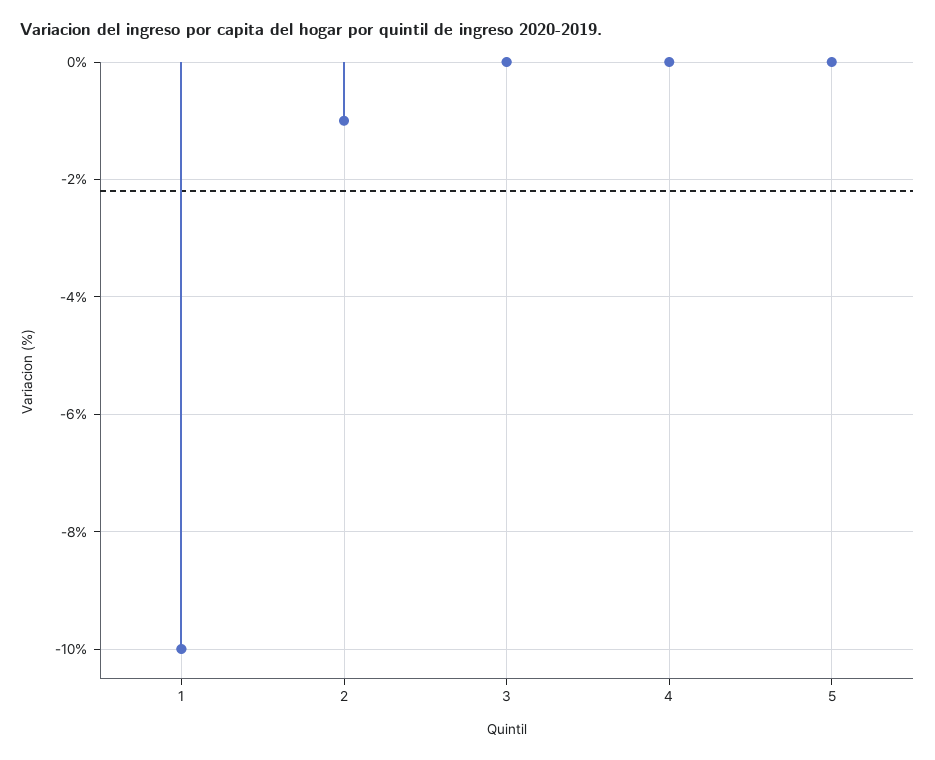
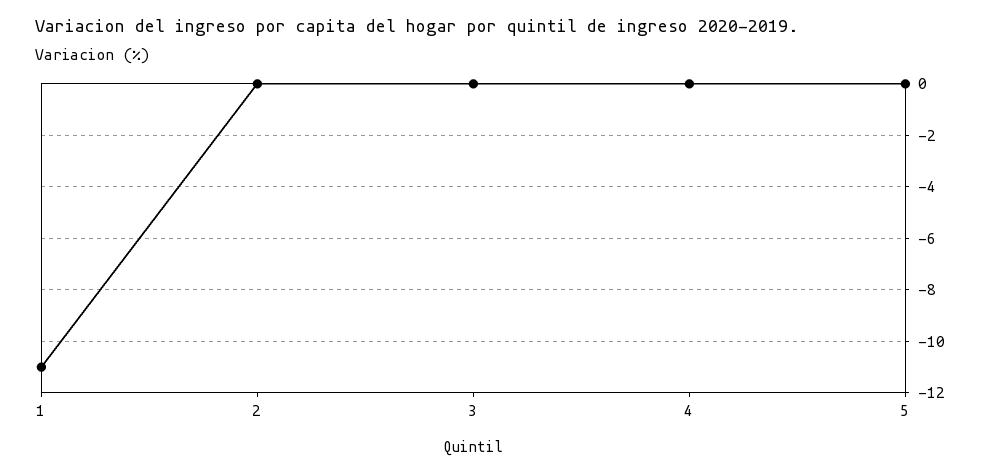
1: -10 -> -11
2: -1 -> 0

